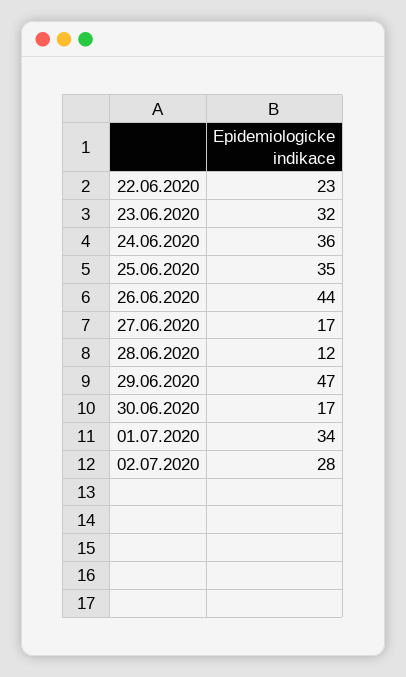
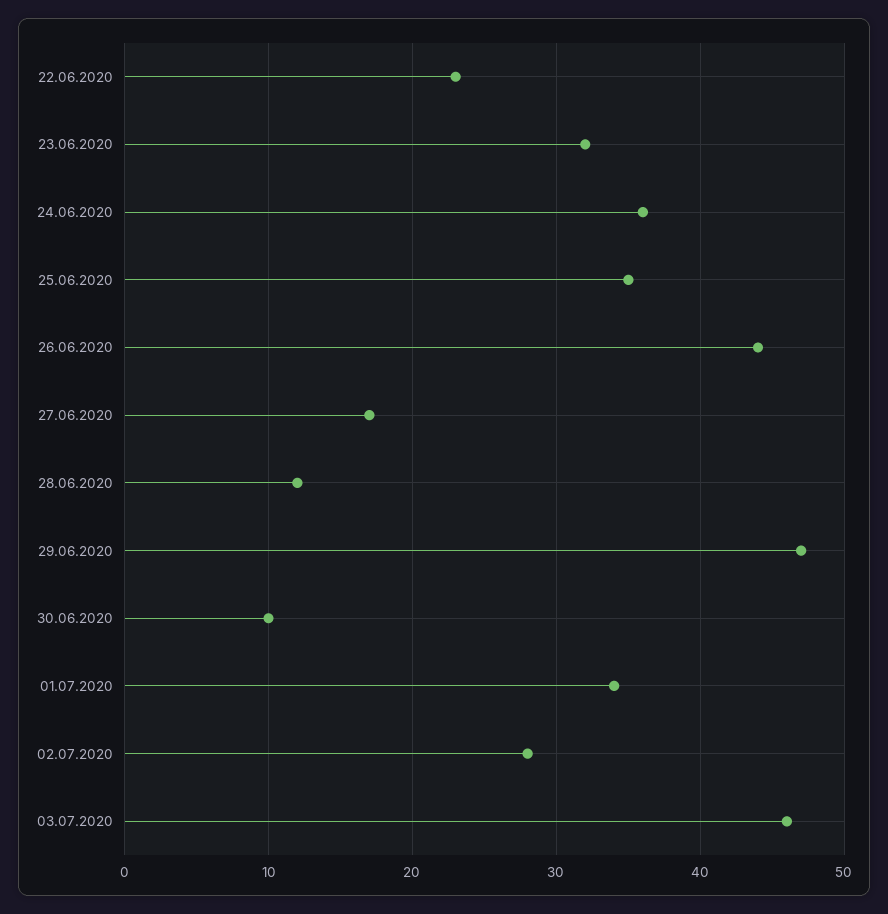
30.06.2020: 17 -> 10
03.07.2020: none -> 46

